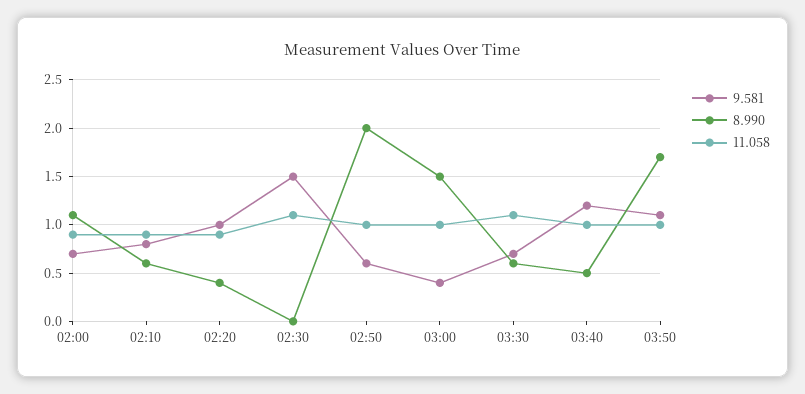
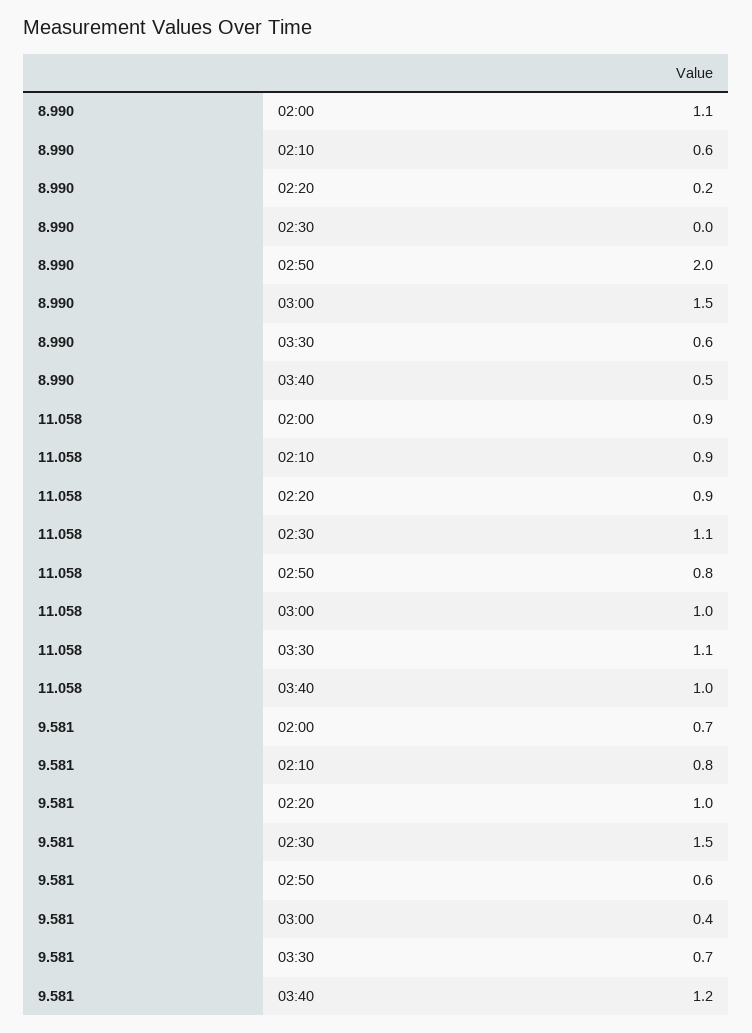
8.990, 02:20: 0.4 -> 0.2
11.058, 02:50: 1 -> 0.8
9.581, 03:50: 1.1 -> none
8.990, 03:50: 1.7 -> none
11.058, 03:50: 1 -> none

